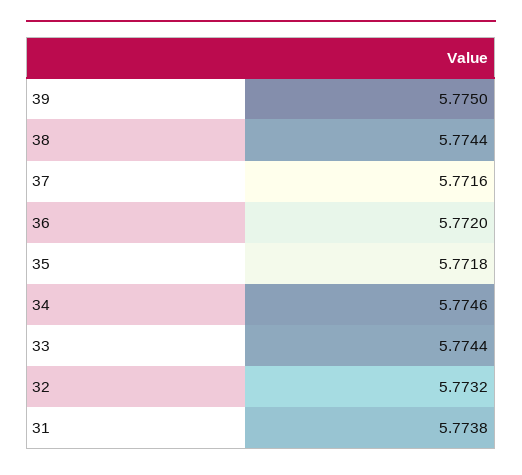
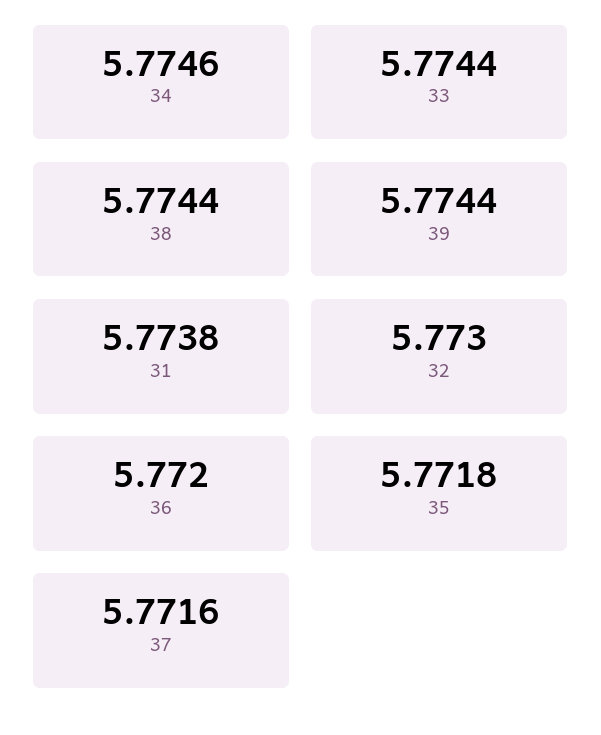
39: 5.775 -> 5.7744
32: 5.7732 -> 5.773

